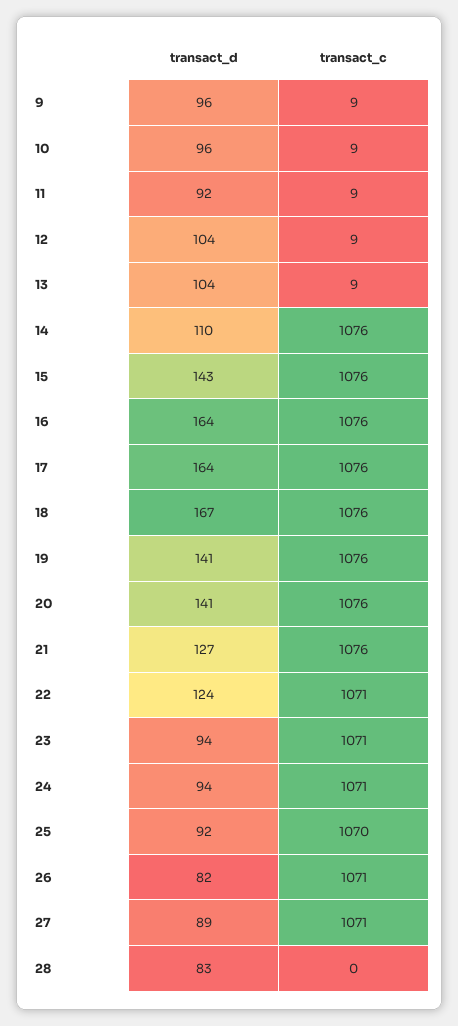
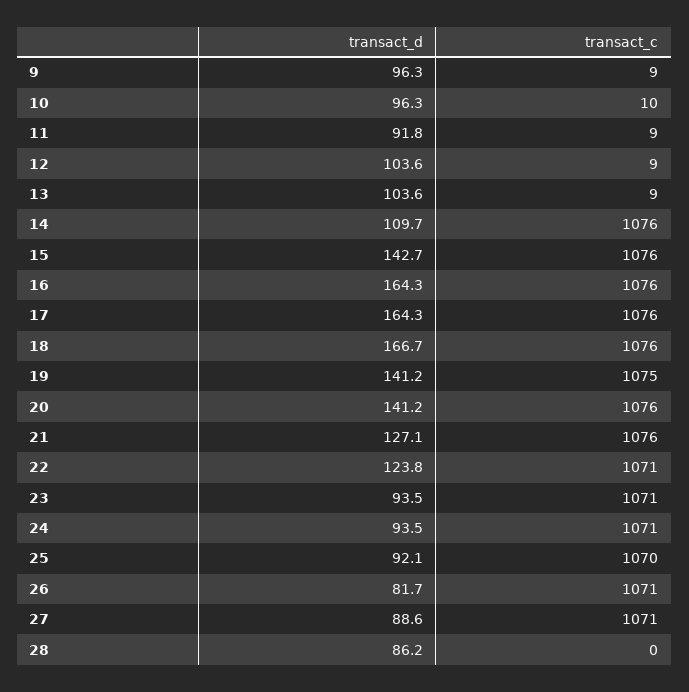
transact_c, 10: 9 -> 10
transact_c, 19: 1076 -> 1075
transact_d, 28: 83 -> 86.2

